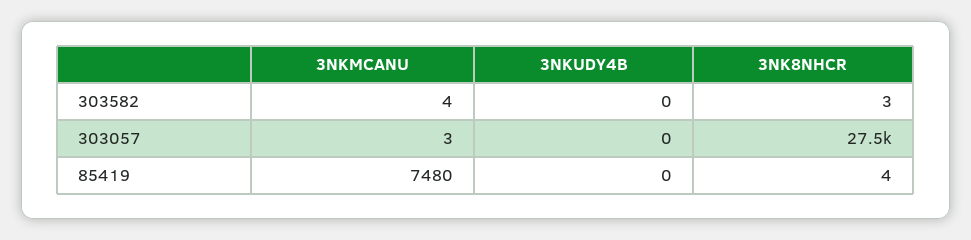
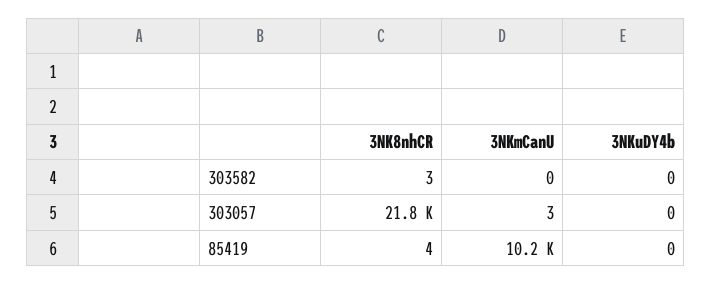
3NKMCANU, 303582: 4 -> 0
3NK8NHCR, 303057: 27500 -> 21800
3NKMCANU, 85419: 7480 -> 10200

